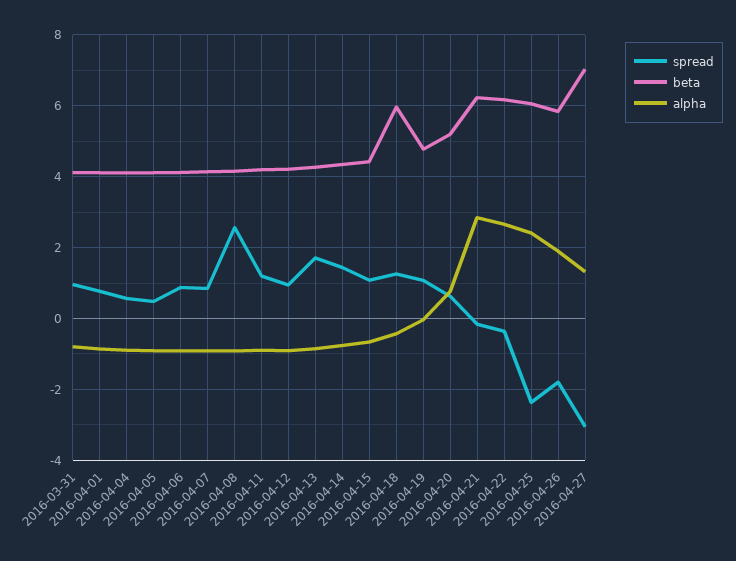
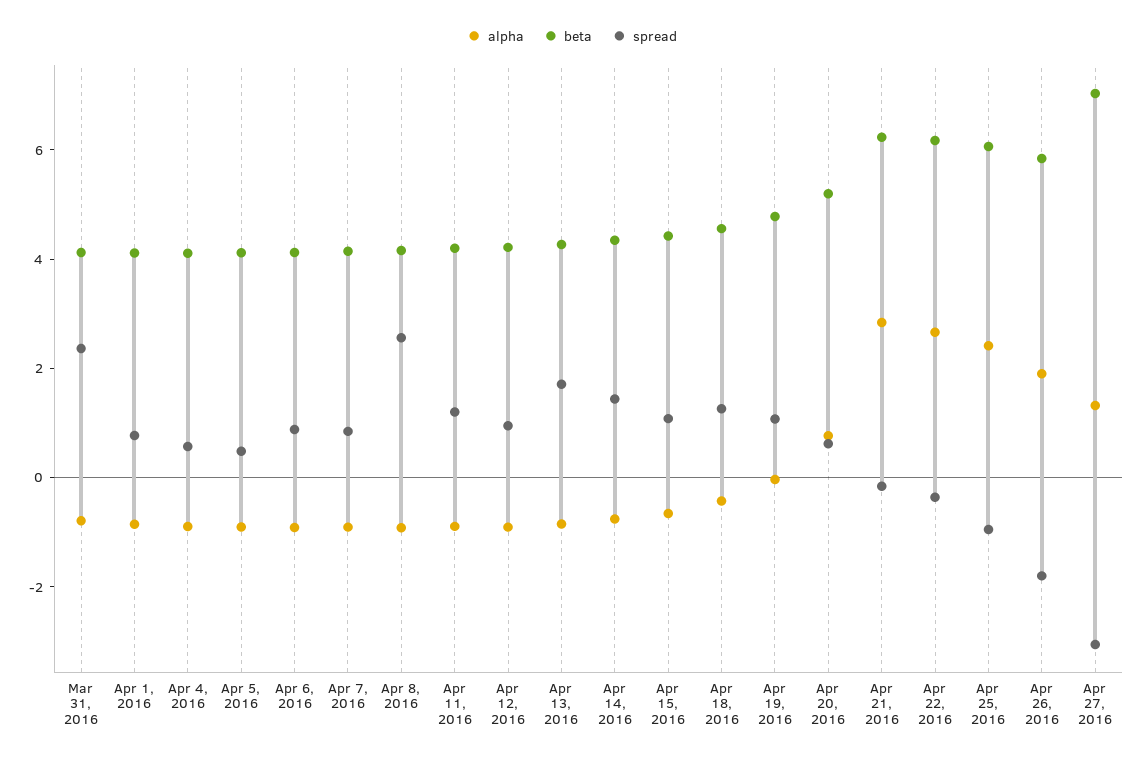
spread, 2016-03-31: 1 -> 2.5
beta, 2016-04-18: 6 -> 4.5
spread, 2016-04-25: -2.4 -> -1

